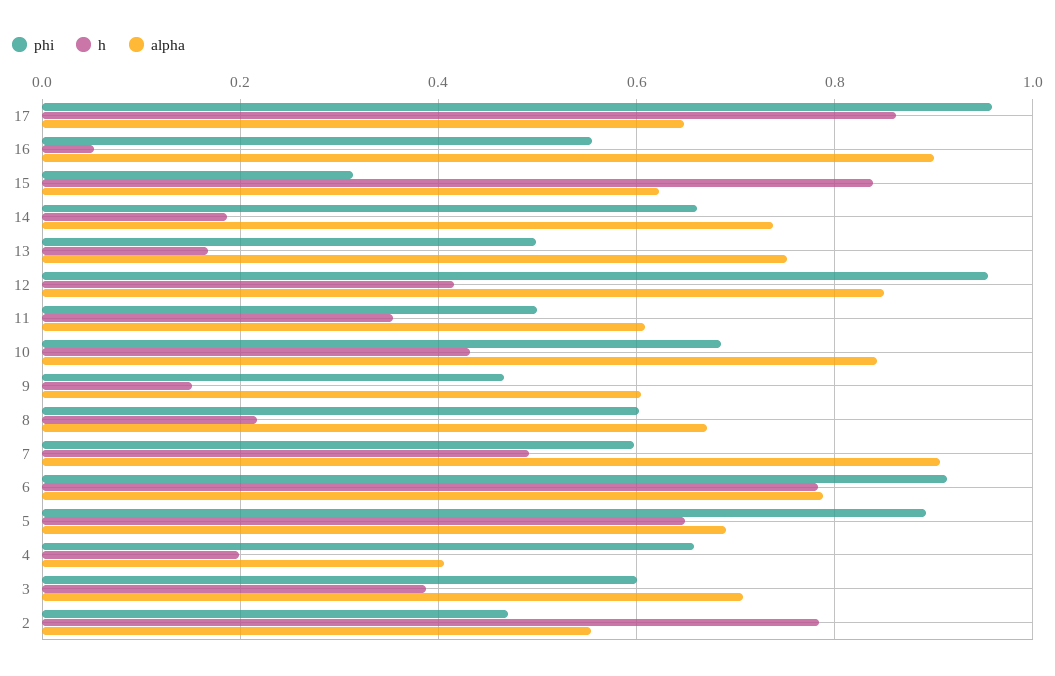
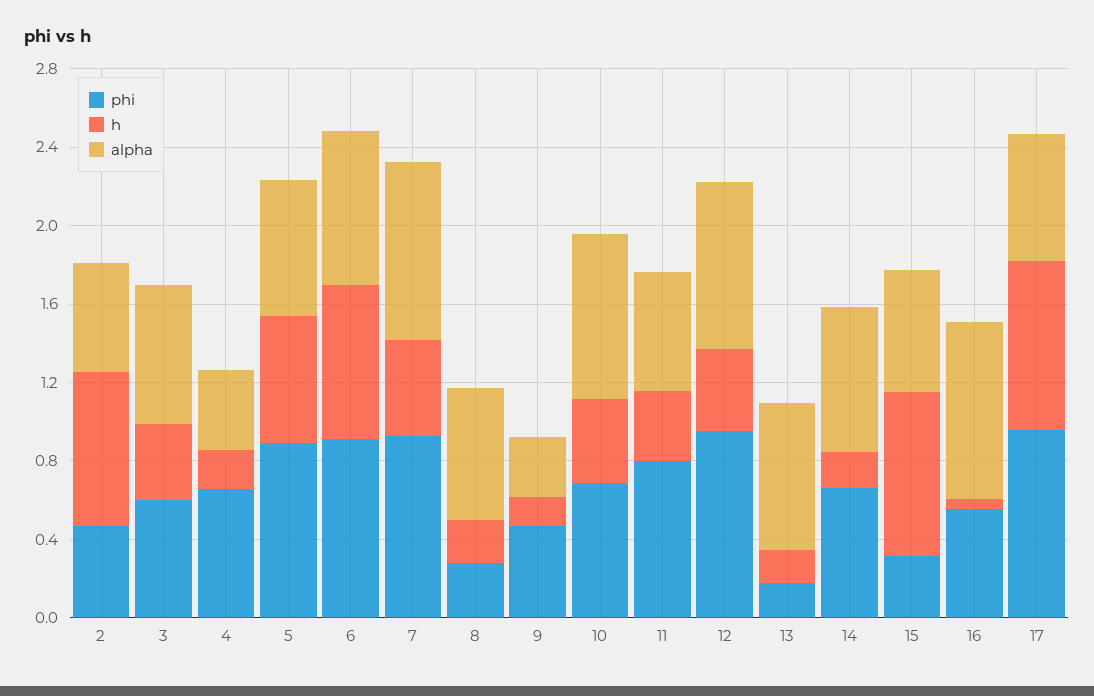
phi, 13: 0.5 -> 0.2
phi, 11: 0.5 -> 0.8
alpha, 9: 0.6 -> 0.3
phi, 8: 0.6 -> 0.3
phi, 7: 0.6 -> 0.9

